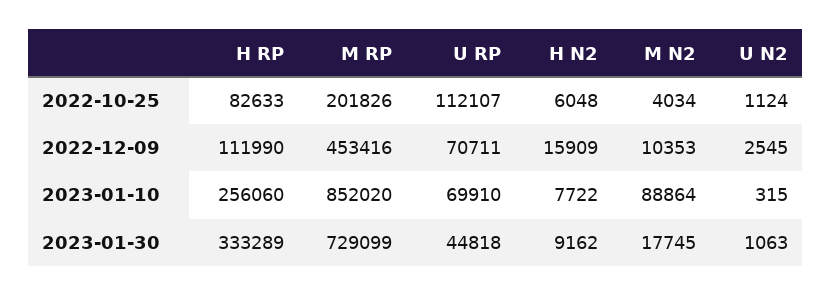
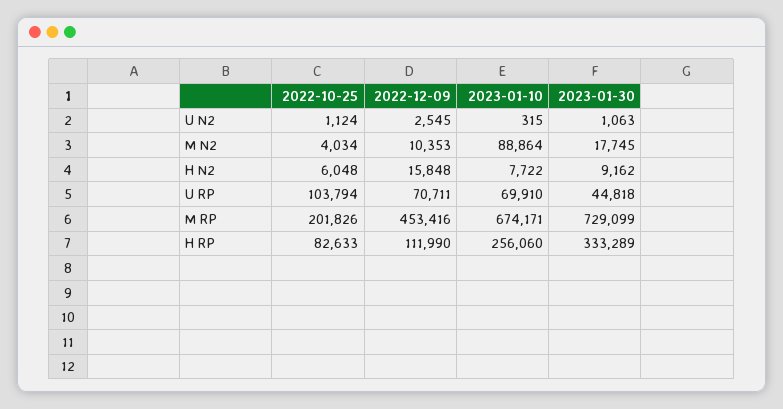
U RP, 2022-10-25: 112107 -> 103794
H N2, 2022-12-09: 15909 -> 15848
M RP, 2023-01-10: 852020 -> 674171

